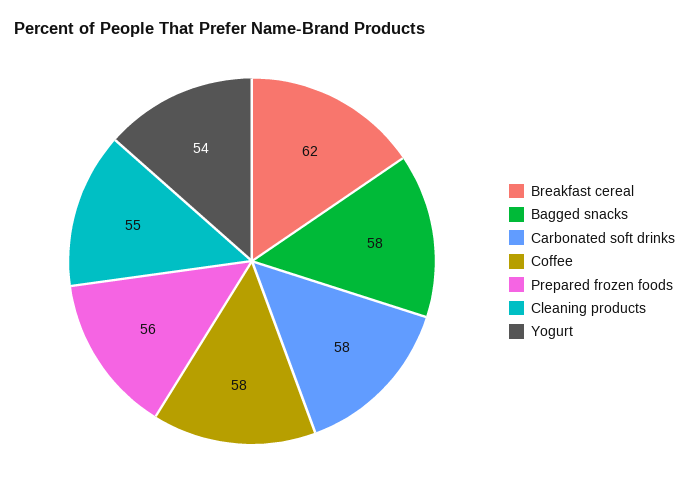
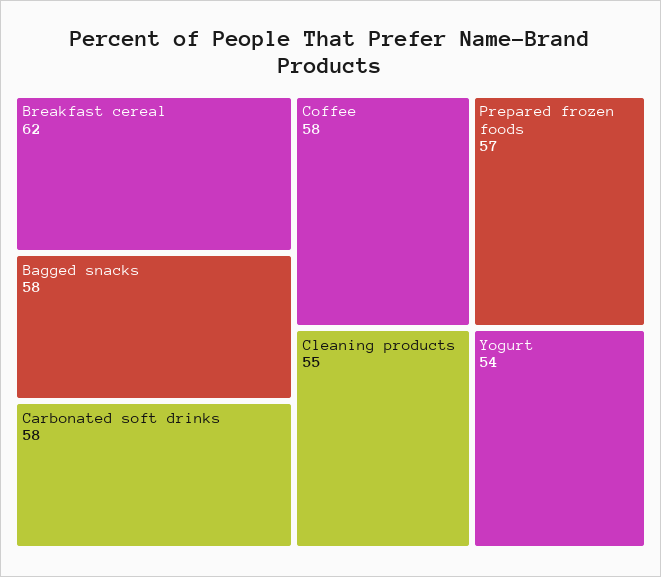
Prepared frozen foods: 56 -> 57

